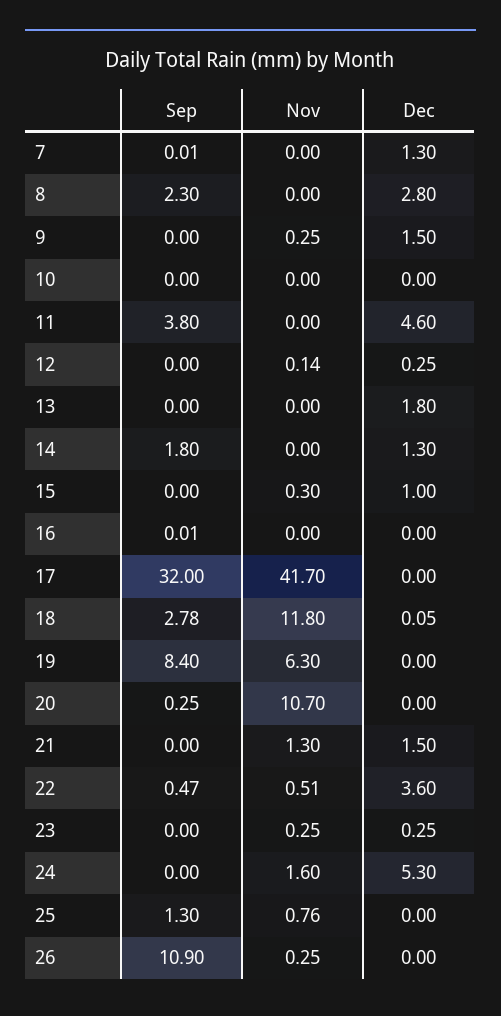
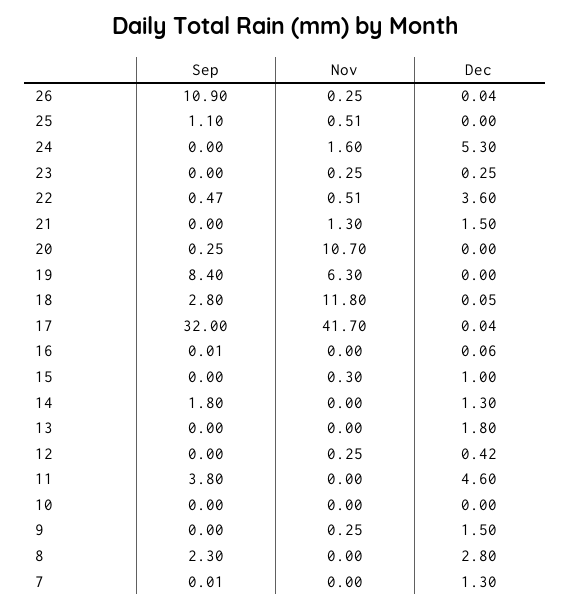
Nov, 12: 0.14 -> 0.25
Dec, 12: 0.25 -> 0.42
Dec, 16: 0 -> 0.06
Dec, 17: 0 -> 0.04
Sep, 18: 2.78 -> 2.8
Sep, 25: 1.3 -> 1.1
Nov, 25: 0.76 -> 0.51
Dec, 26: 0 -> 0.04

